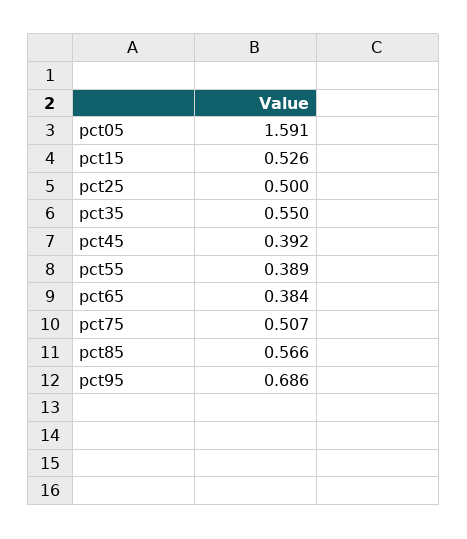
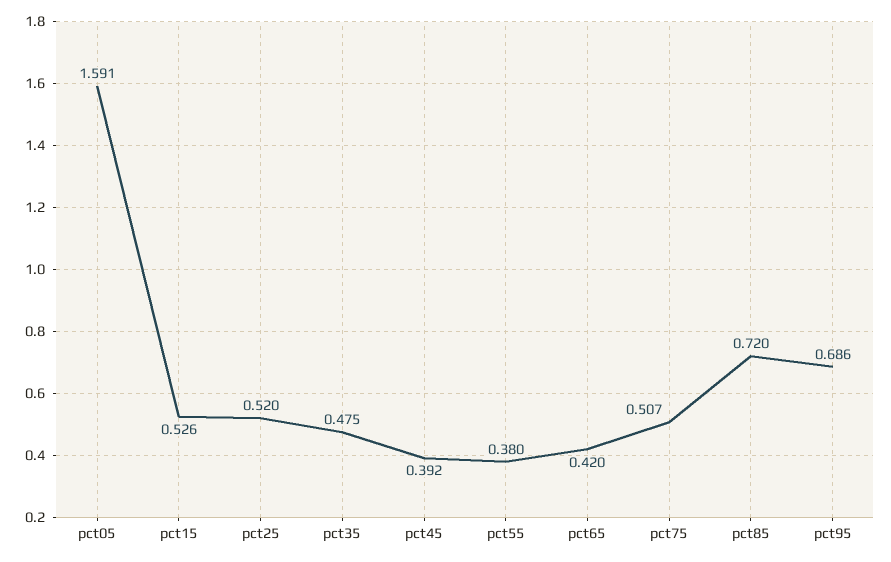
pct25: 0.5 -> 0.52
pct35: 0.55 -> 0.475
pct55: 0.389 -> 0.38
pct65: 0.384 -> 0.42
pct85: 0.566 -> 0.72

